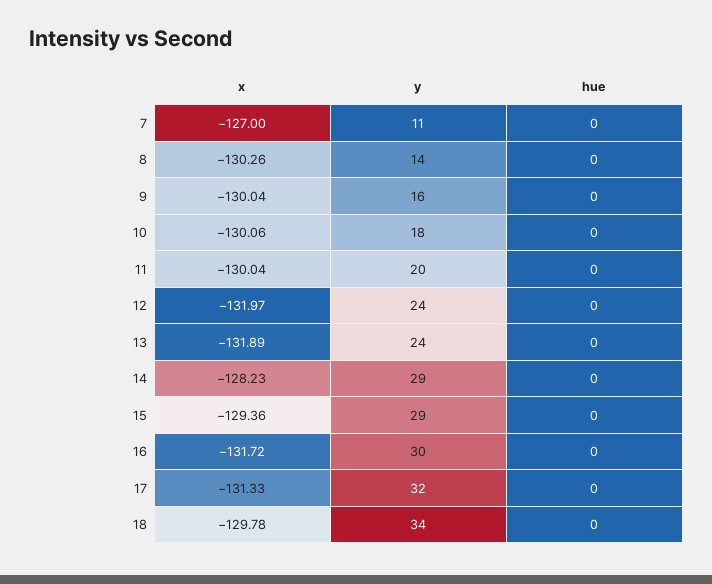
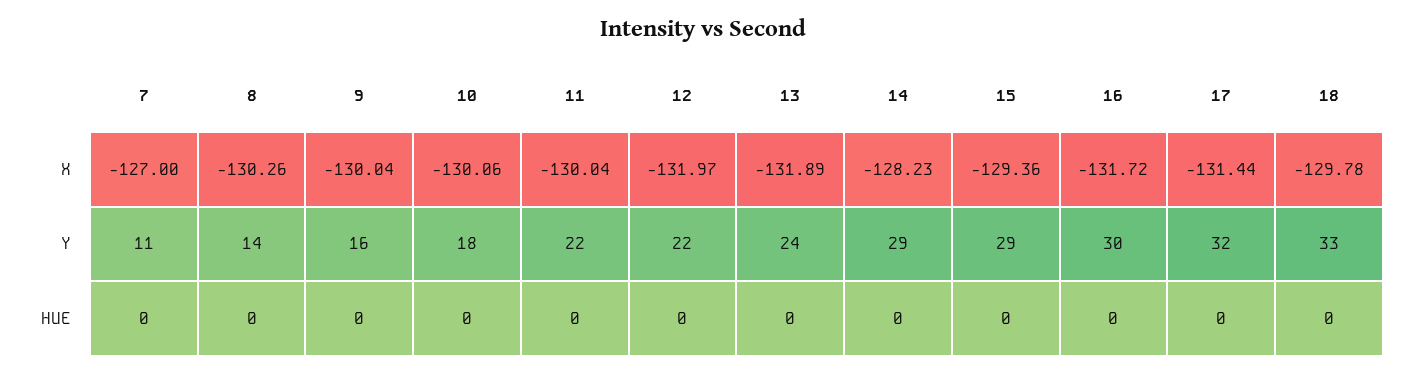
y, 11: 20 -> 22
y, 12: 24 -> 22
x, 17: -131.33 -> -131.44
y, 18: 34 -> 33

